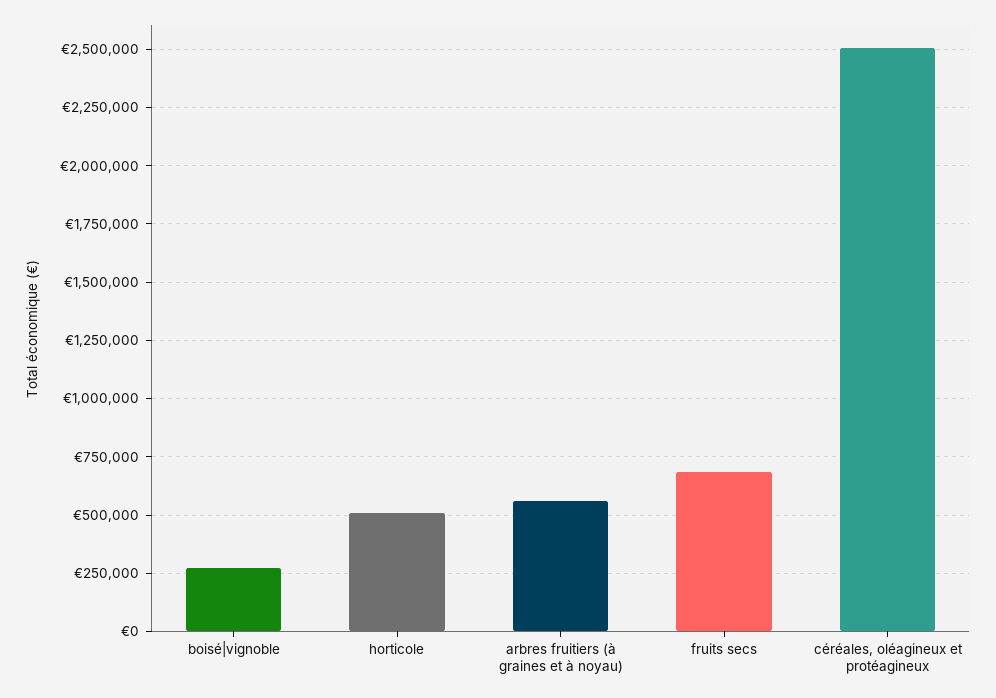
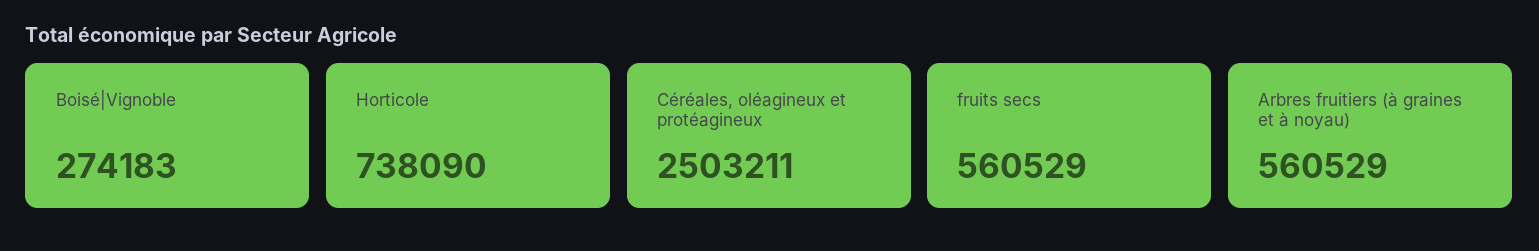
horticole: 500000 -> 738090
fruits secs: 700000 -> 560529

